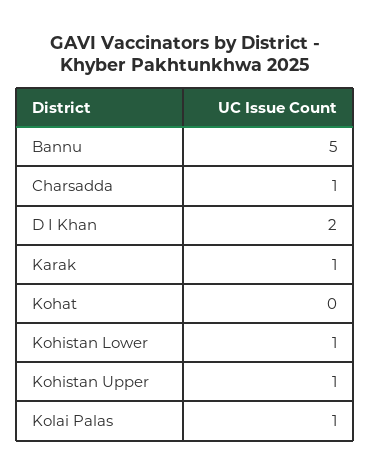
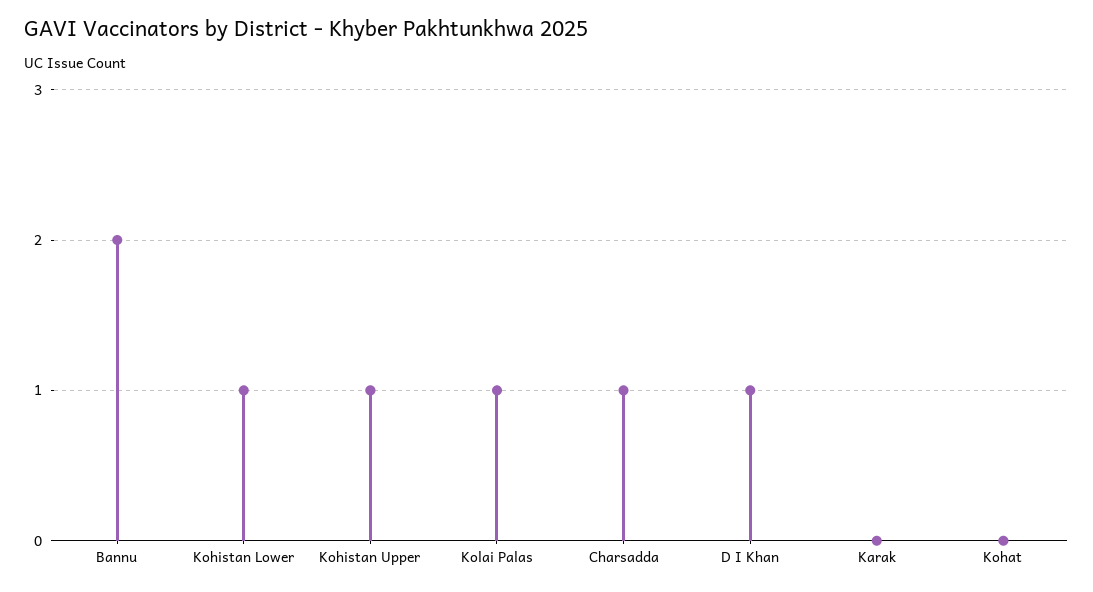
Bannu: 5 -> 2
D I Khan: 2 -> 1
Karak: 1 -> 0

